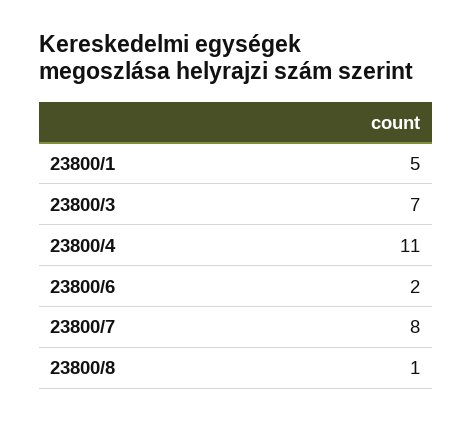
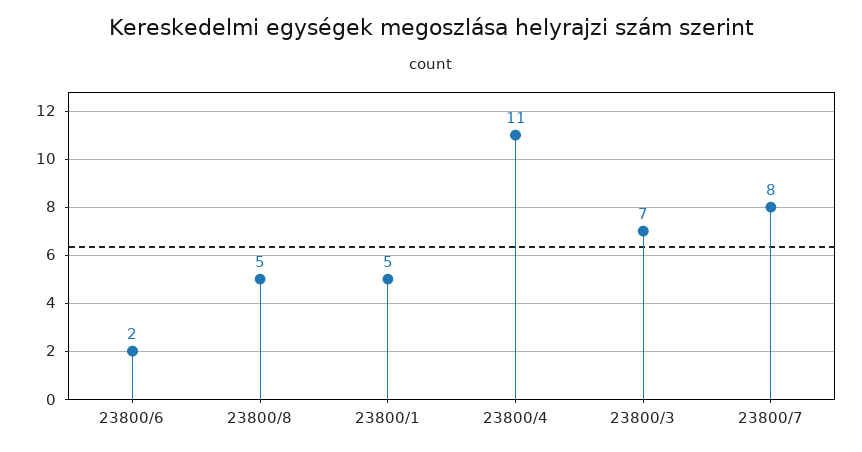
23800/8: 1 -> 5

